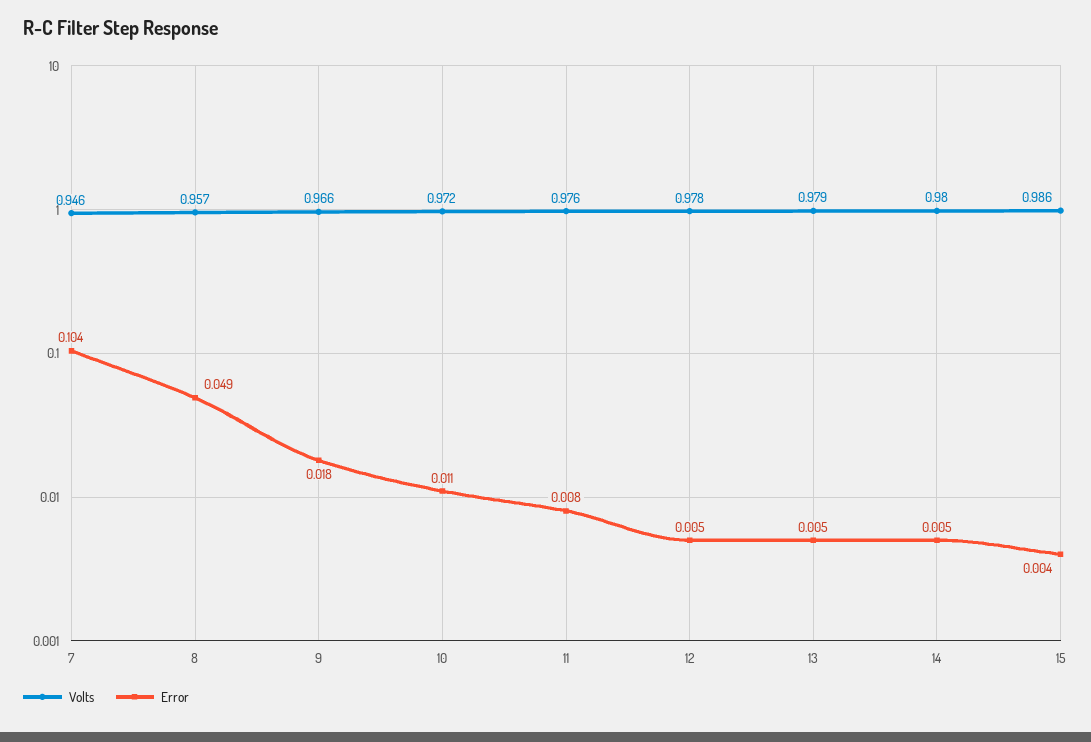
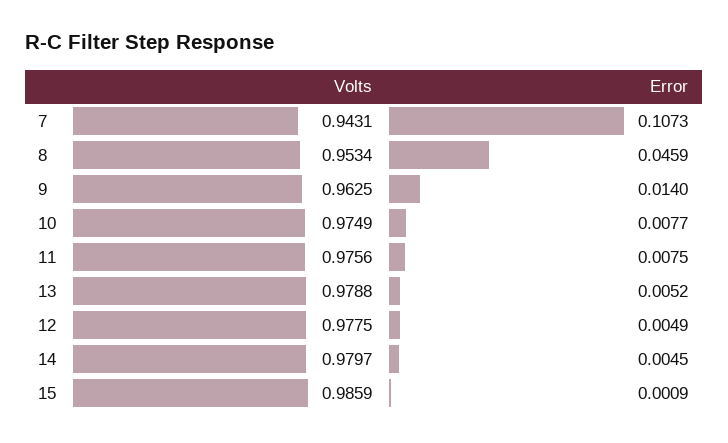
Volts, 7: 0.946 -> 0.9431
Error, 7: 0.104 -> 0.1073
Volts, 8: 0.957 -> 0.9534
Error, 8: 0.049 -> 0.0459
Volts, 9: 0.966 -> 0.9625
Error, 9: 0.018 -> 0.014
Volts, 10: 0.972 -> 0.9749
Error, 10: 0.011 -> 0.0077
Error, 15: 0.004 -> 0.0009

